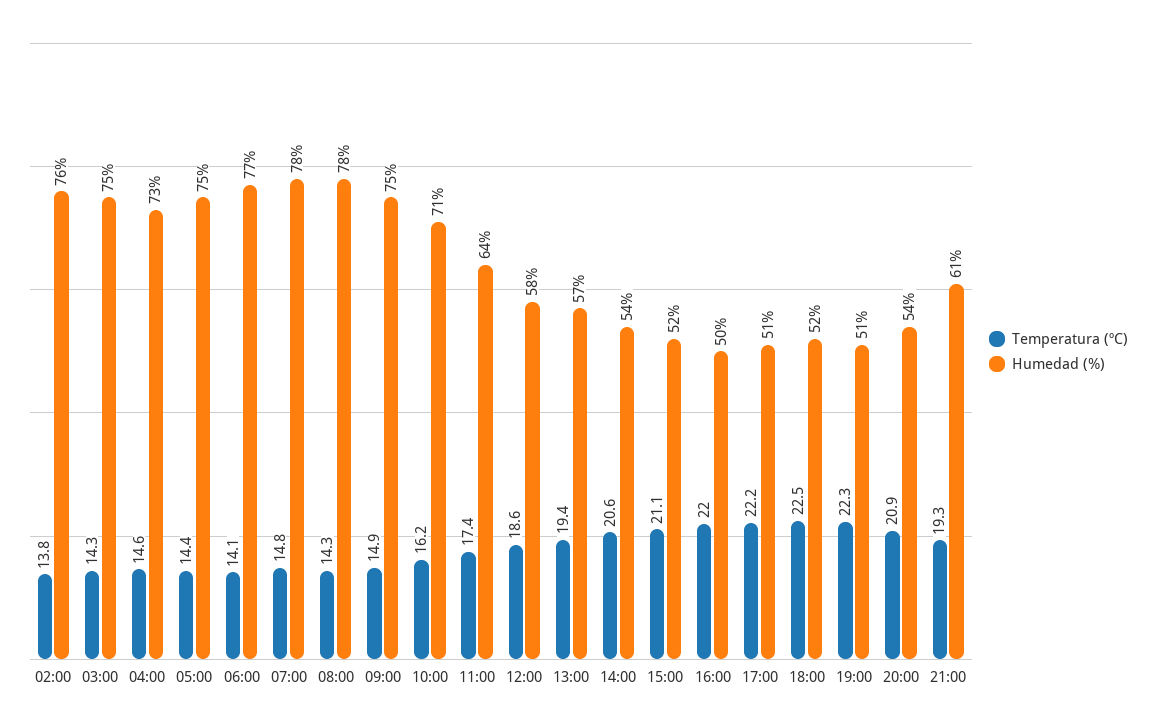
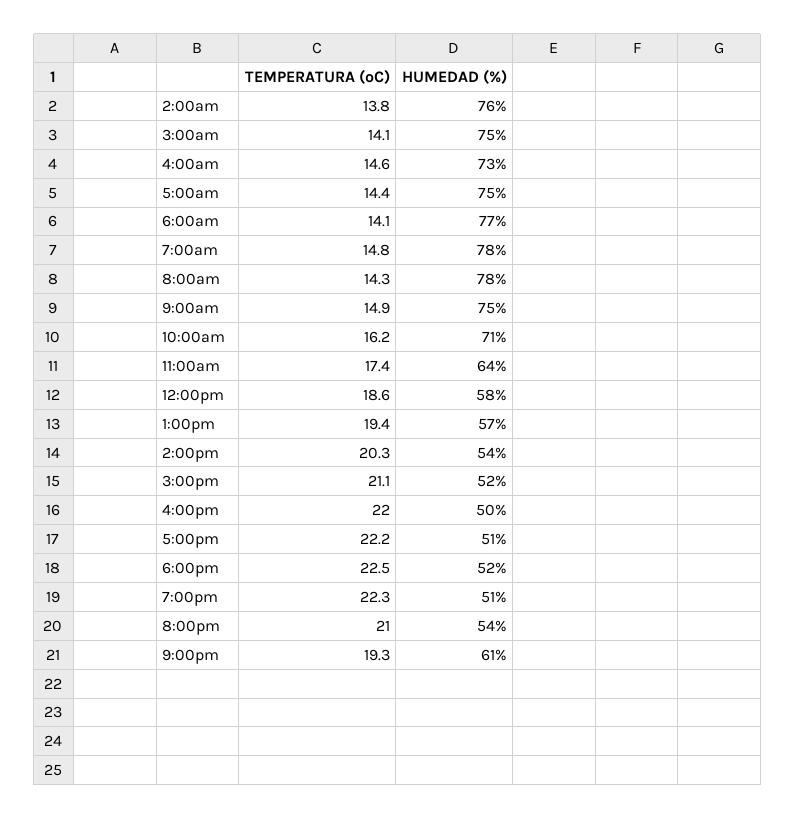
Temperatura (ºC), 03:00: 14.3 -> 14.1
Temperatura (ºC), 14:00: 20.6 -> 20.3
Temperatura (ºC), 20:00: 20.9 -> 21

